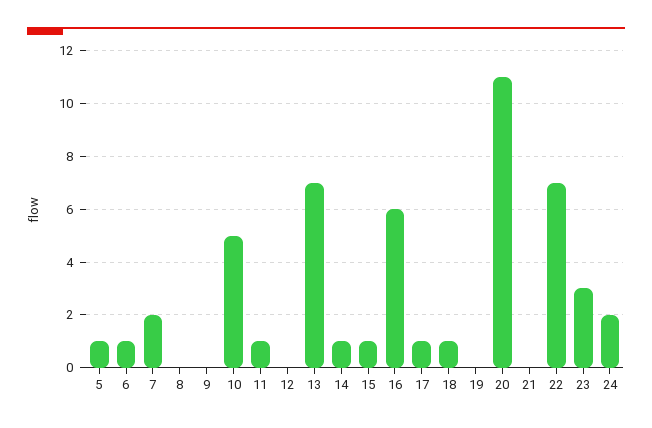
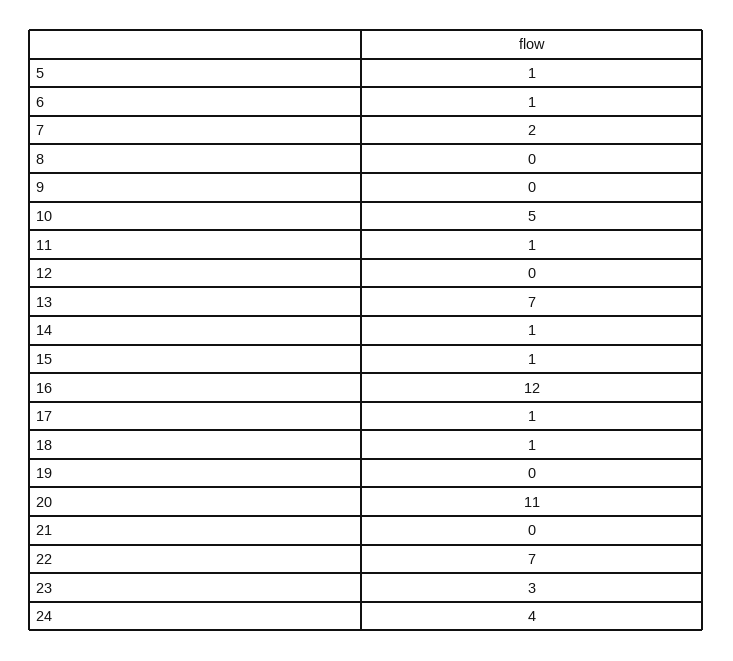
16: 6 -> 12
24: 2 -> 4

